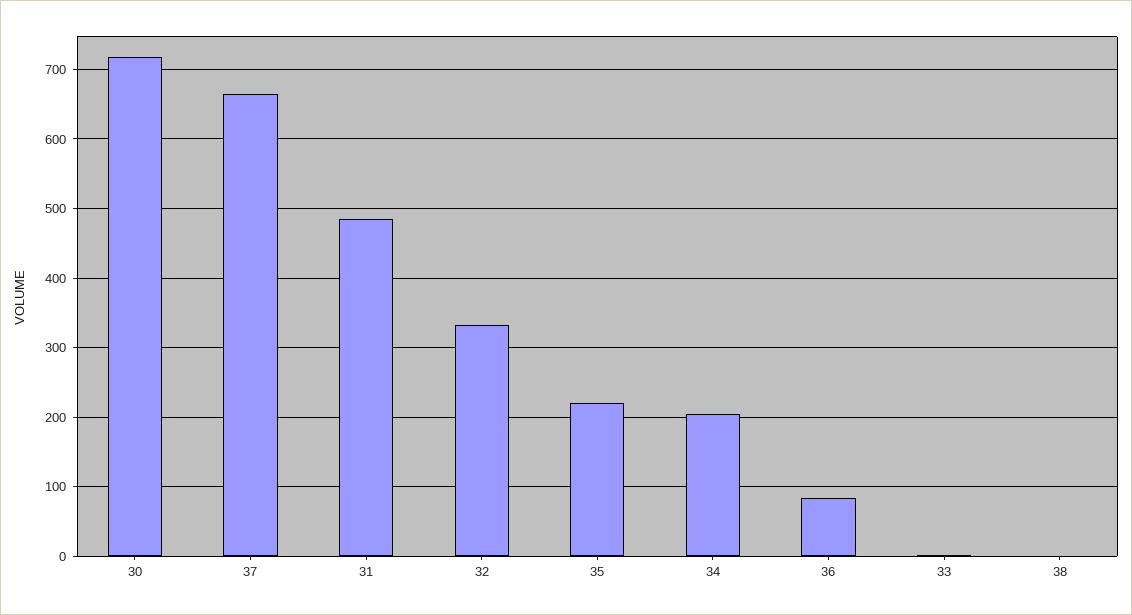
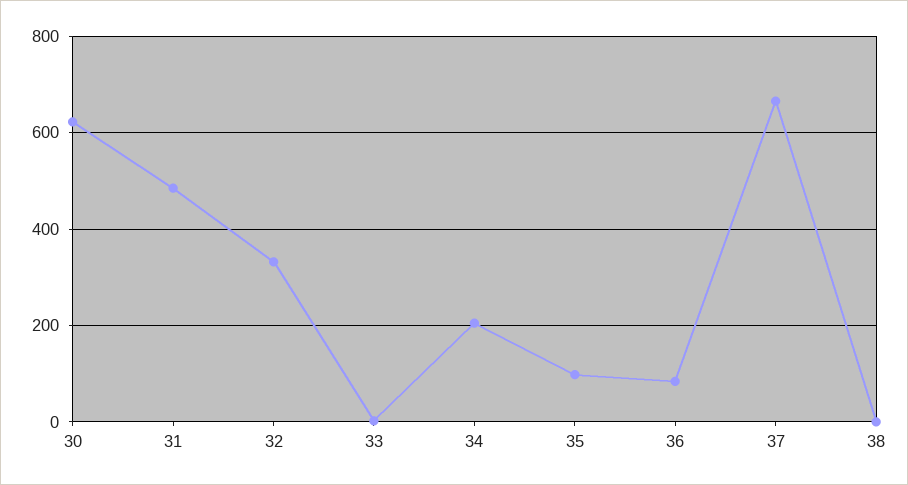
30: 720 -> 620
35: 220 -> 100

